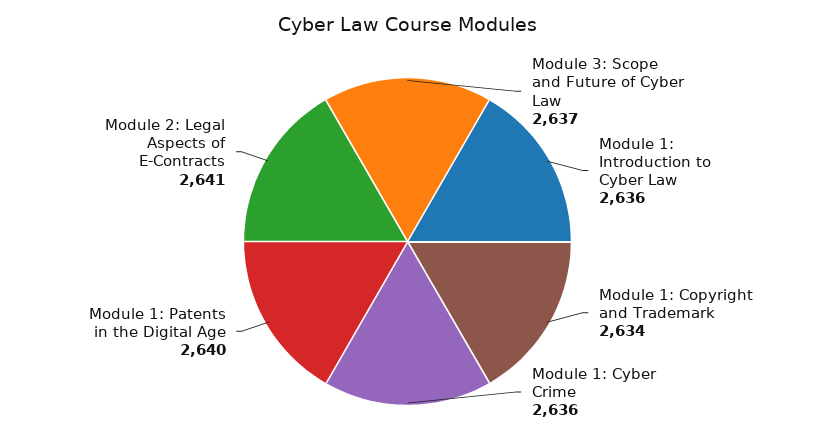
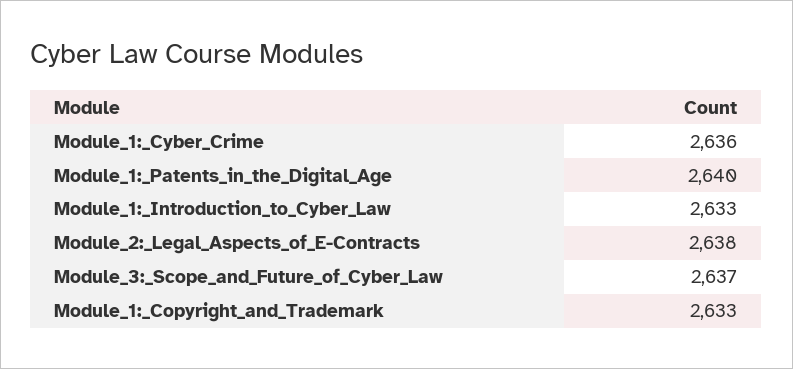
Module 1: Introduction to Cyber Law: 2636 -> 2633
Module 1: Copyright and Trademark: 2634 -> 2633
Module 2: Legal Aspects of E-Contracts: 2641 -> 2638

